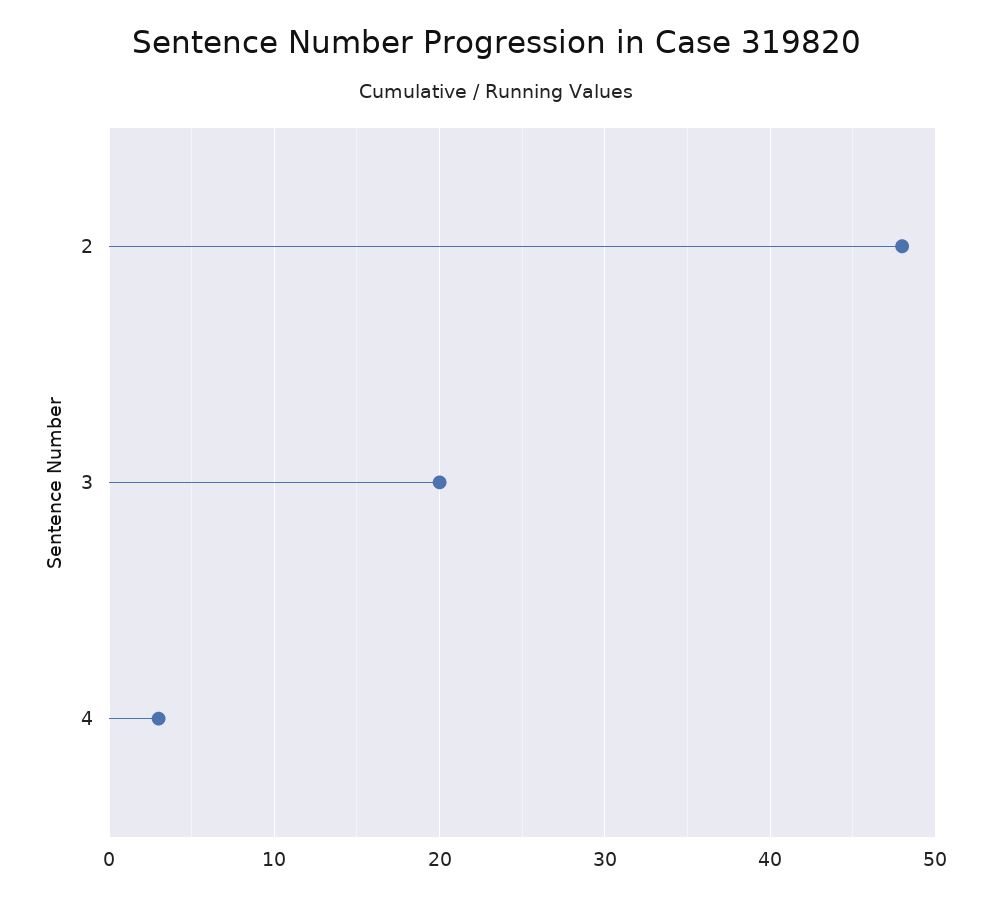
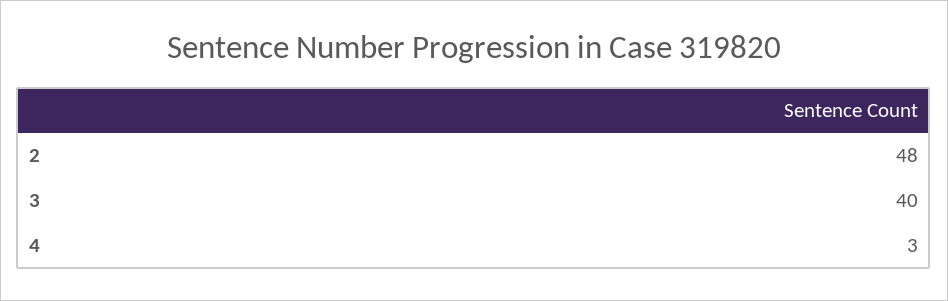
3: 20 -> 40

